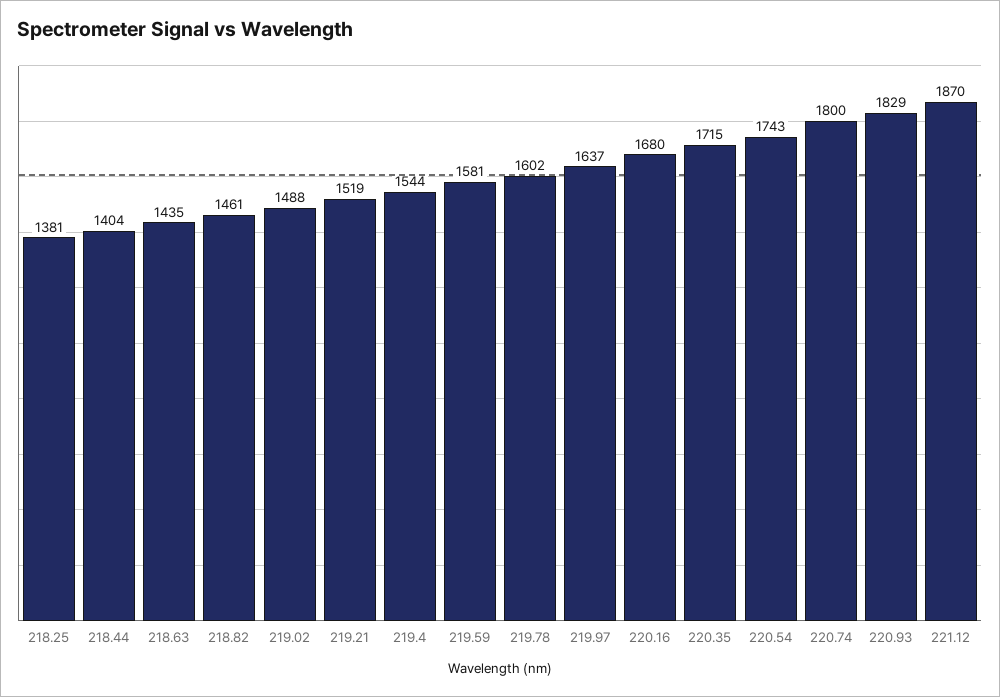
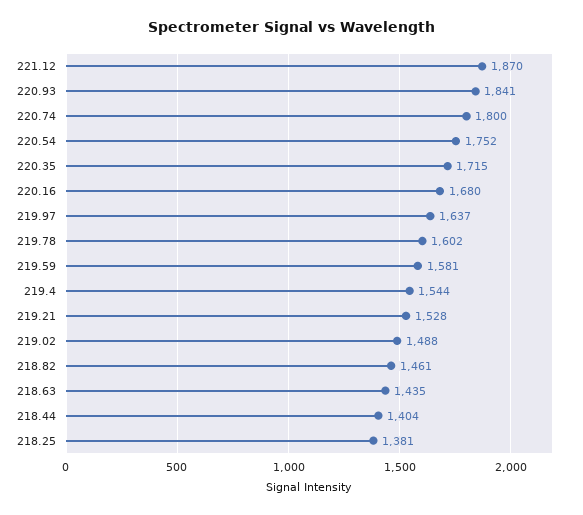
219.21: 1519 -> 1528
220.54: 1743 -> 1752
220.93: 1829 -> 1841

